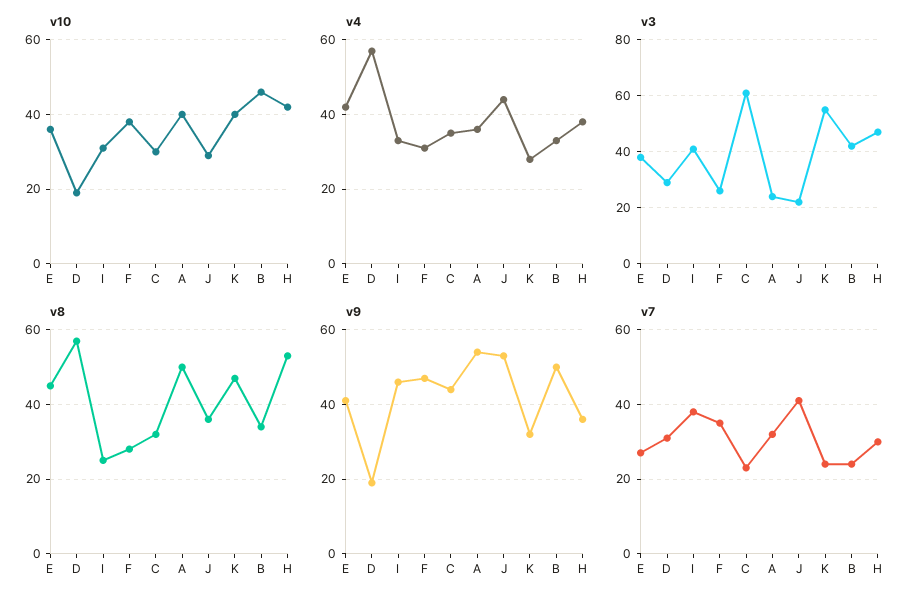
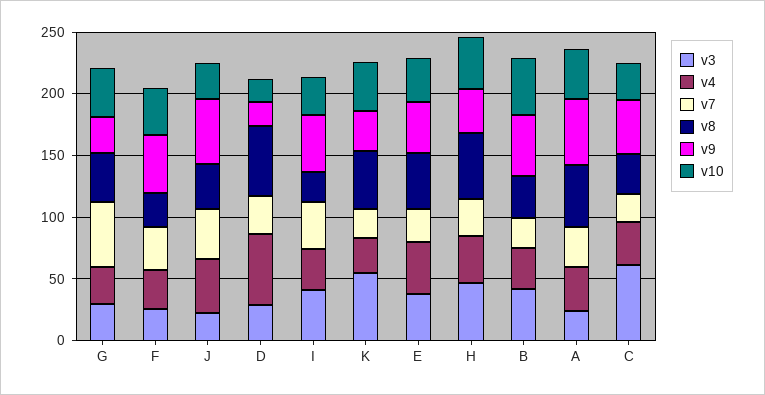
v3, G: none -> 30
v4, G: none -> 30
v7, G: none -> 50
v8, G: none -> 40
v9, G: none -> 30
v10, G: none -> 40

